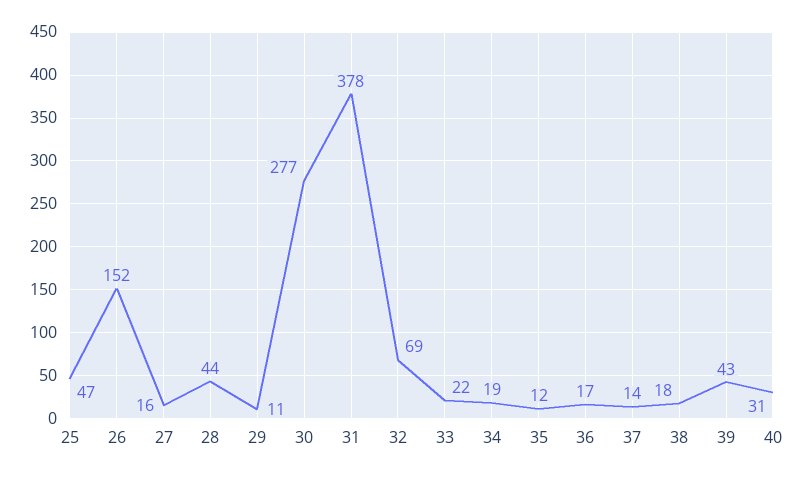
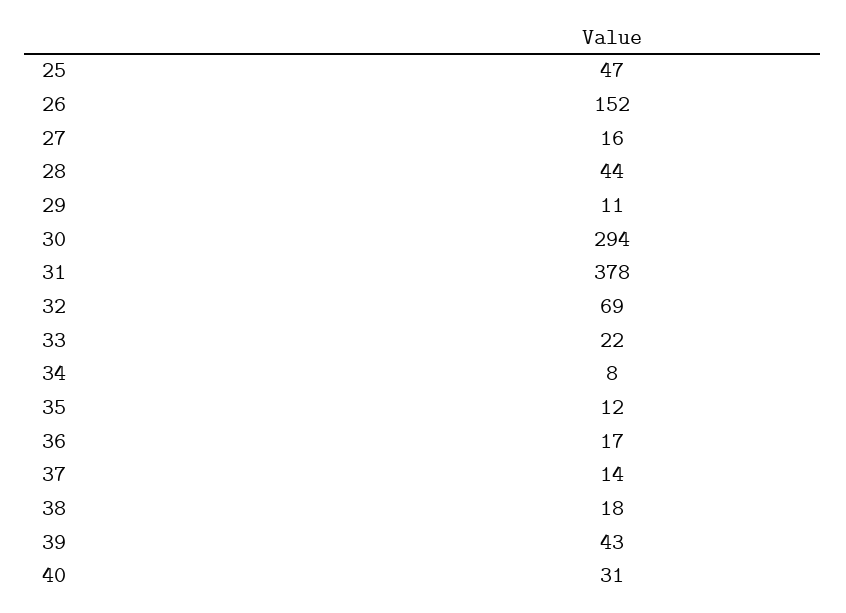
30: 277 -> 294
34: 19 -> 8

